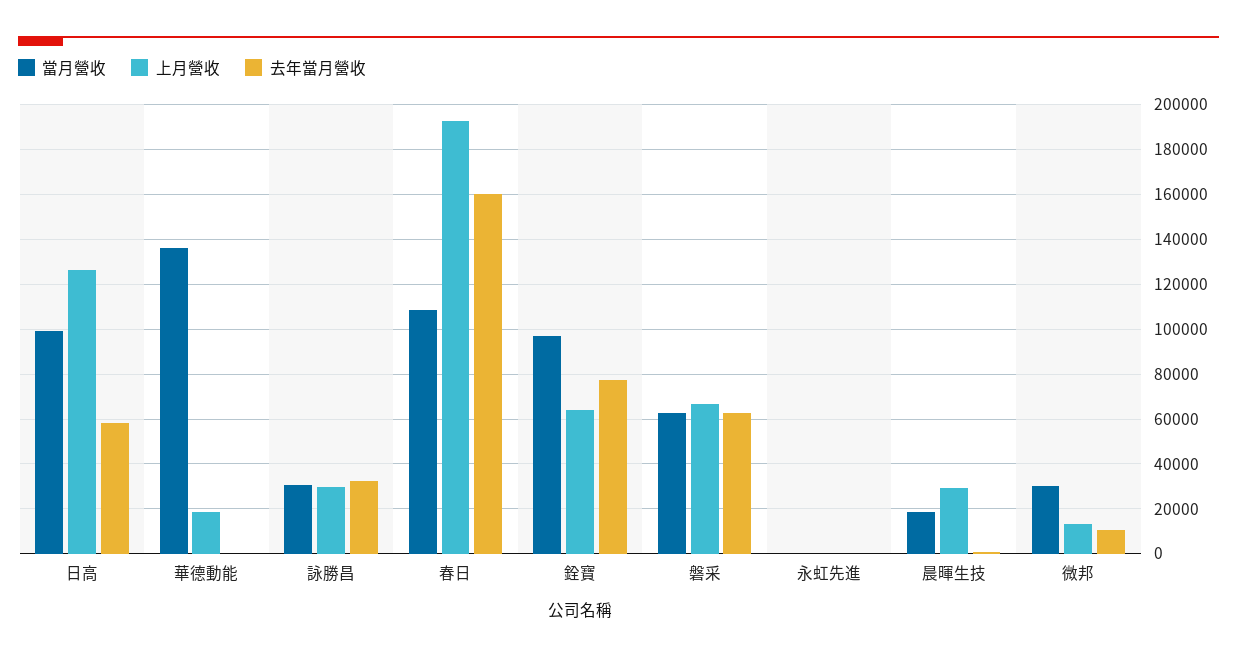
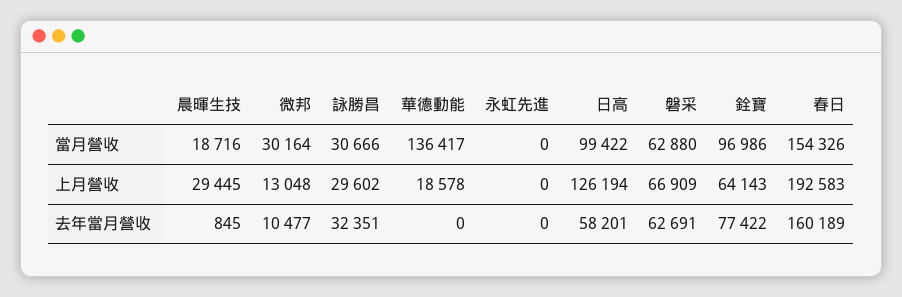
當月營收, 春日: 110000 -> 154326

